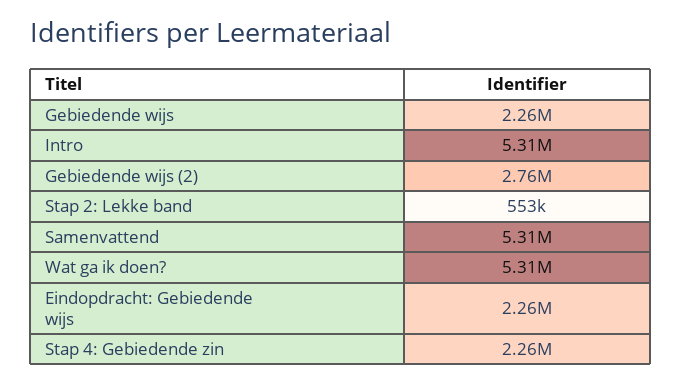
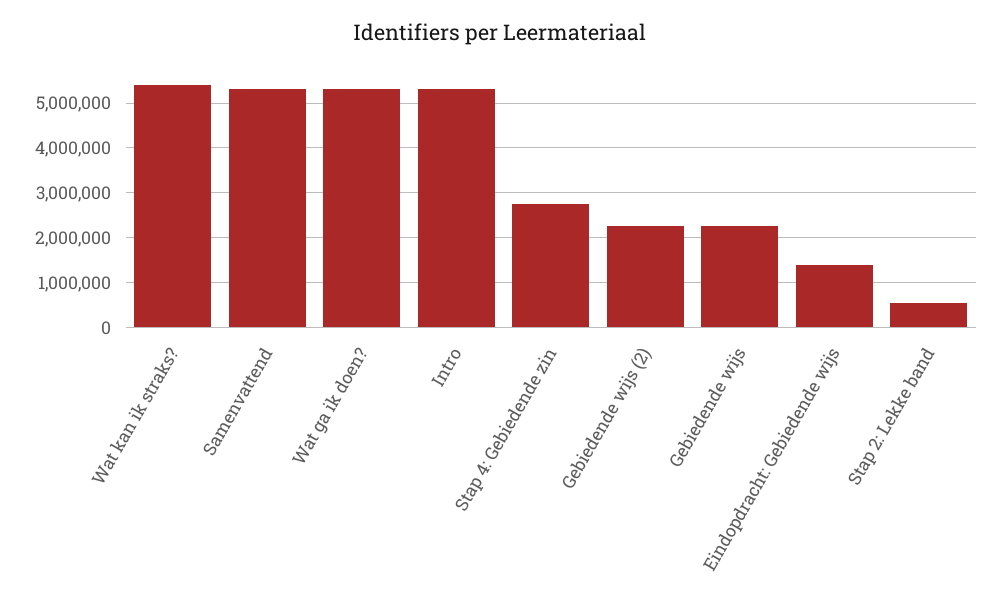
Gebiedende wijs (2): 2760000 -> 2200000
Eindopdracht: Gebiedende wijs: 2260000 -> 1400000
Stap 4: Gebiedende zin: 2260000 -> 2800000
Wat kan ik straks?: none -> 5400000

